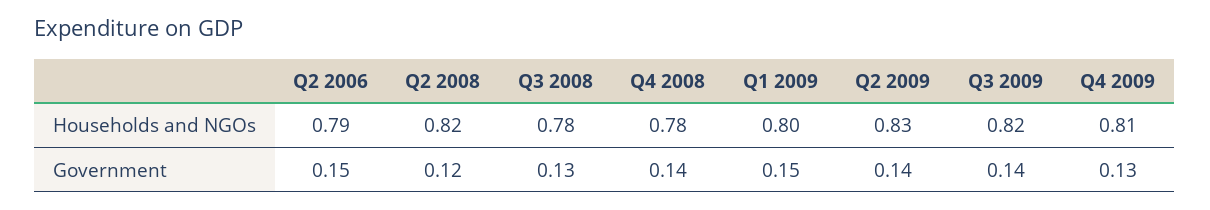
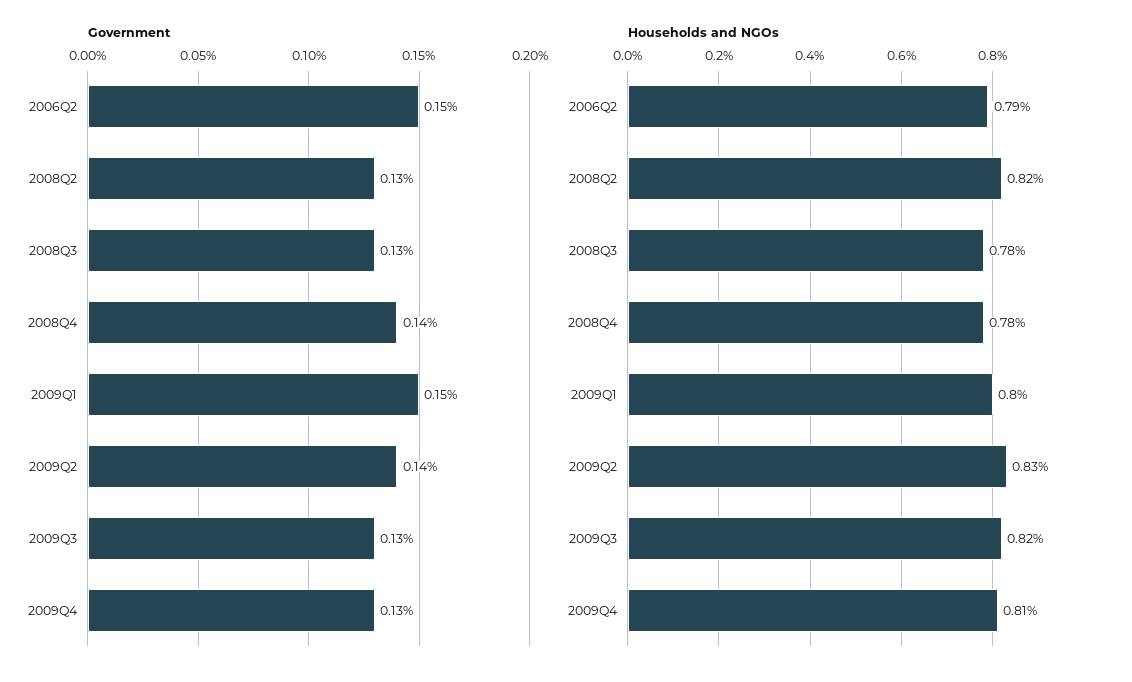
Government, Q2 2008: 0.12 -> 0.13
Government, Q3 2009: 0.14 -> 0.13

